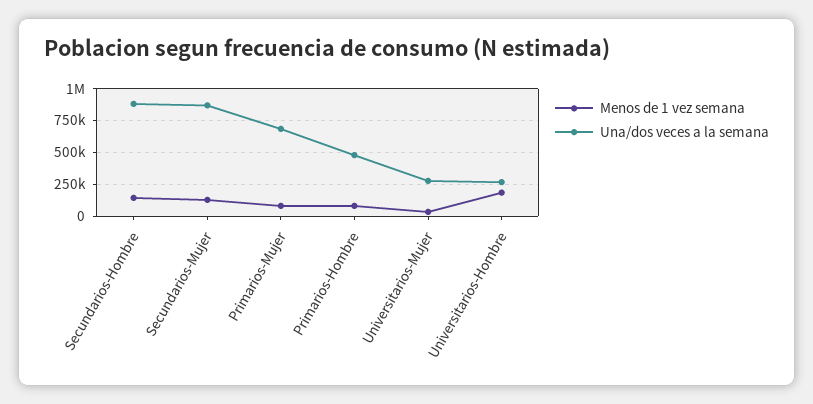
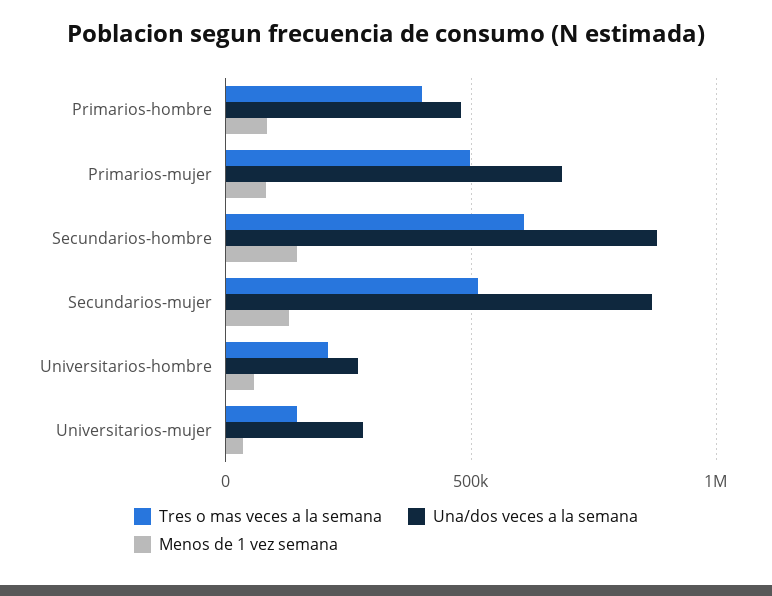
Menos de 1 vez semana, Universitarios-Hombre: 200000 -> 50000
Tres o mas veces a la semana, Primarios-Hombre: none -> 400000
Tres o mas veces a la semana, Primarios-Mujer: none -> 500000
Tres o mas veces a la semana, Secundarios-Hombre: none -> 600000
Tres o mas veces a la semana, Secundarios-Mujer: none -> 500000
Tres o mas veces a la semana, Universitarios-Hombre: none -> 200000
Tres o mas veces a la semana, Universitarios-Mujer: none -> 150000

